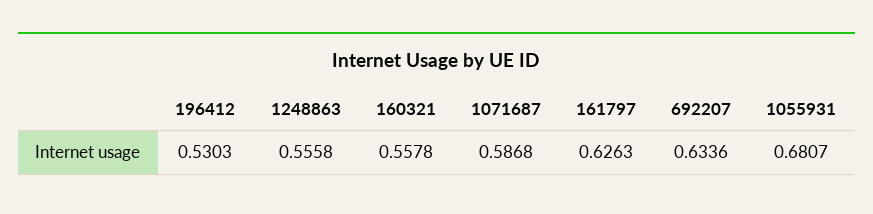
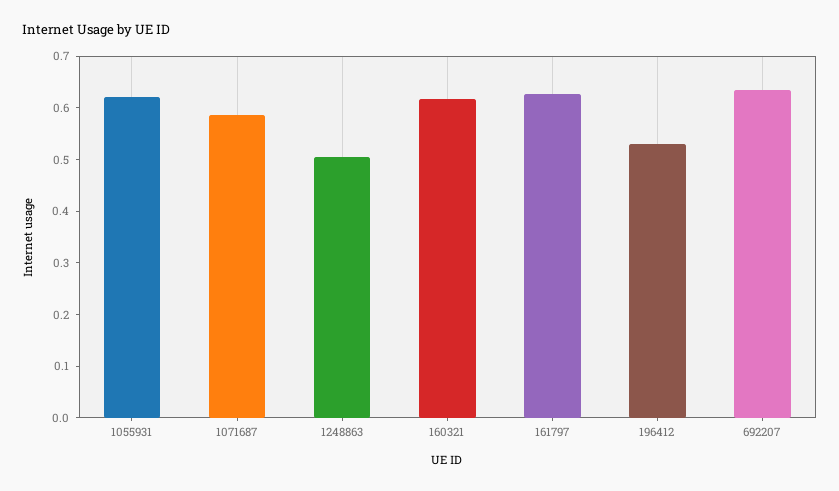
1248863: 0.5558 -> 0.5
160321: 0.5578 -> 0.62
1055931: 0.6807 -> 0.62

